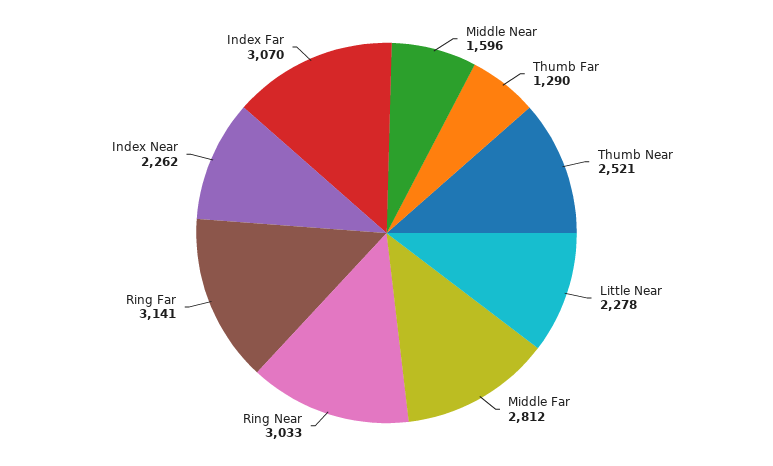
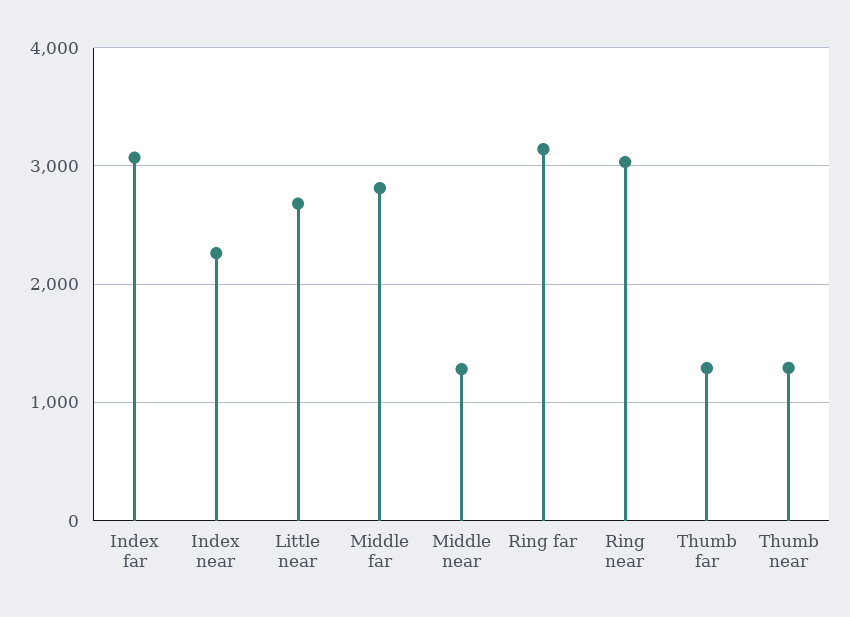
Middle Near: 1596 -> 1300
Thumb Near: 2521 -> 1300
Little Near: 2278 -> 2700

